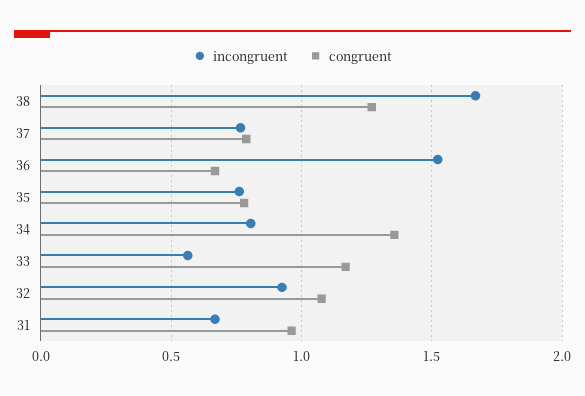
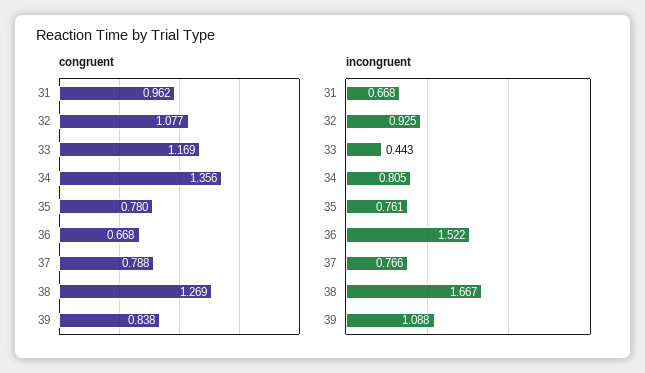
incongruent, 33: 0.55 -> 0.443
congruent, 39: none -> 0.838
incongruent, 39: none -> 1.088

